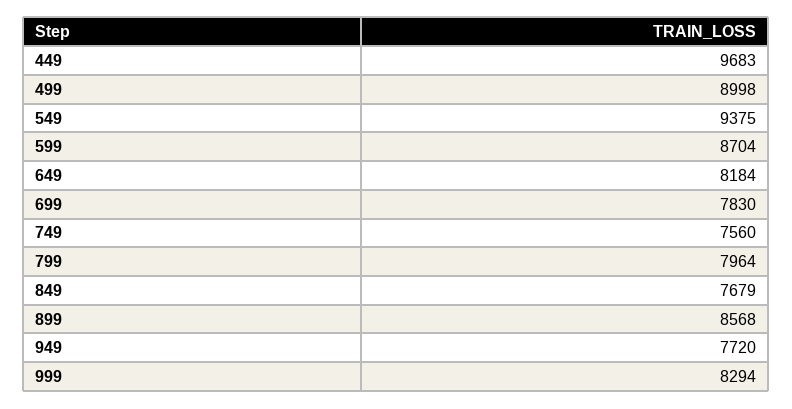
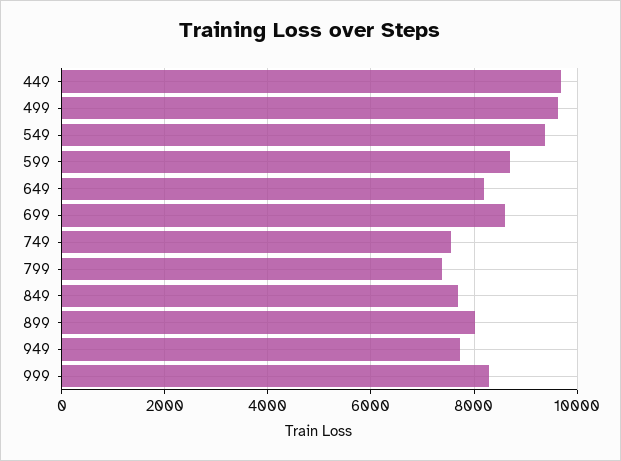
499: 8998 -> 9600
699: 7830 -> 8600
799: 7964 -> 7400
899: 8568 -> 8000

